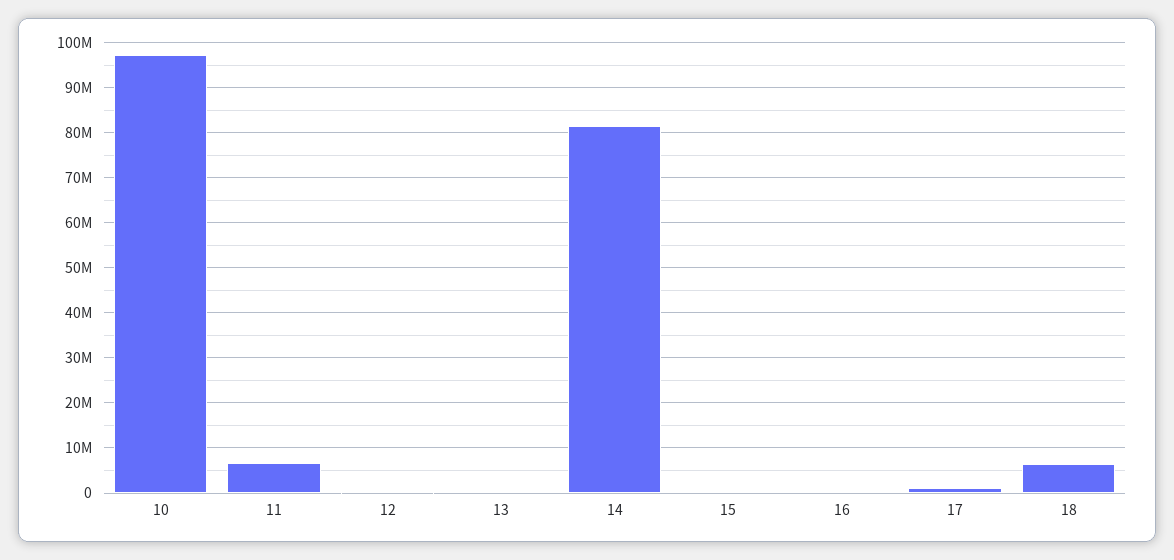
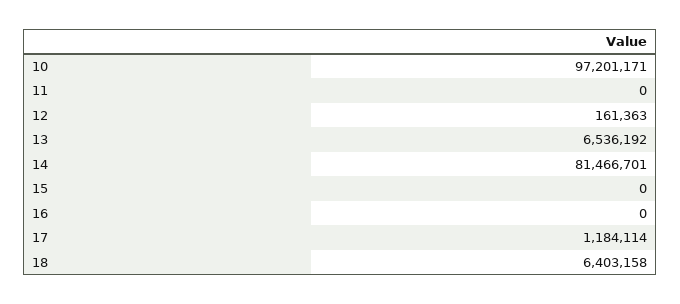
11: 6000000 -> 0
13: 0 -> 6536192

